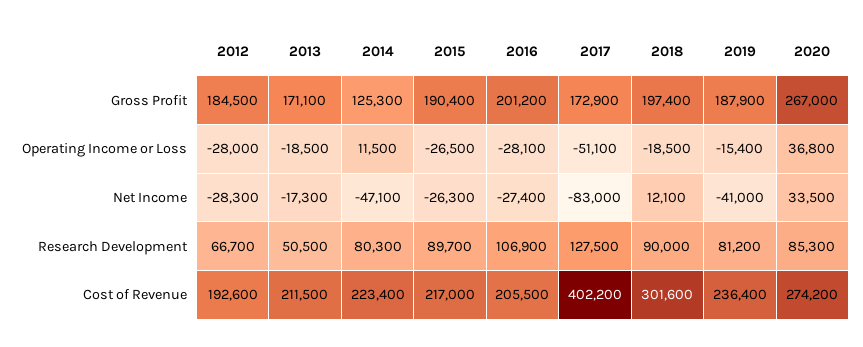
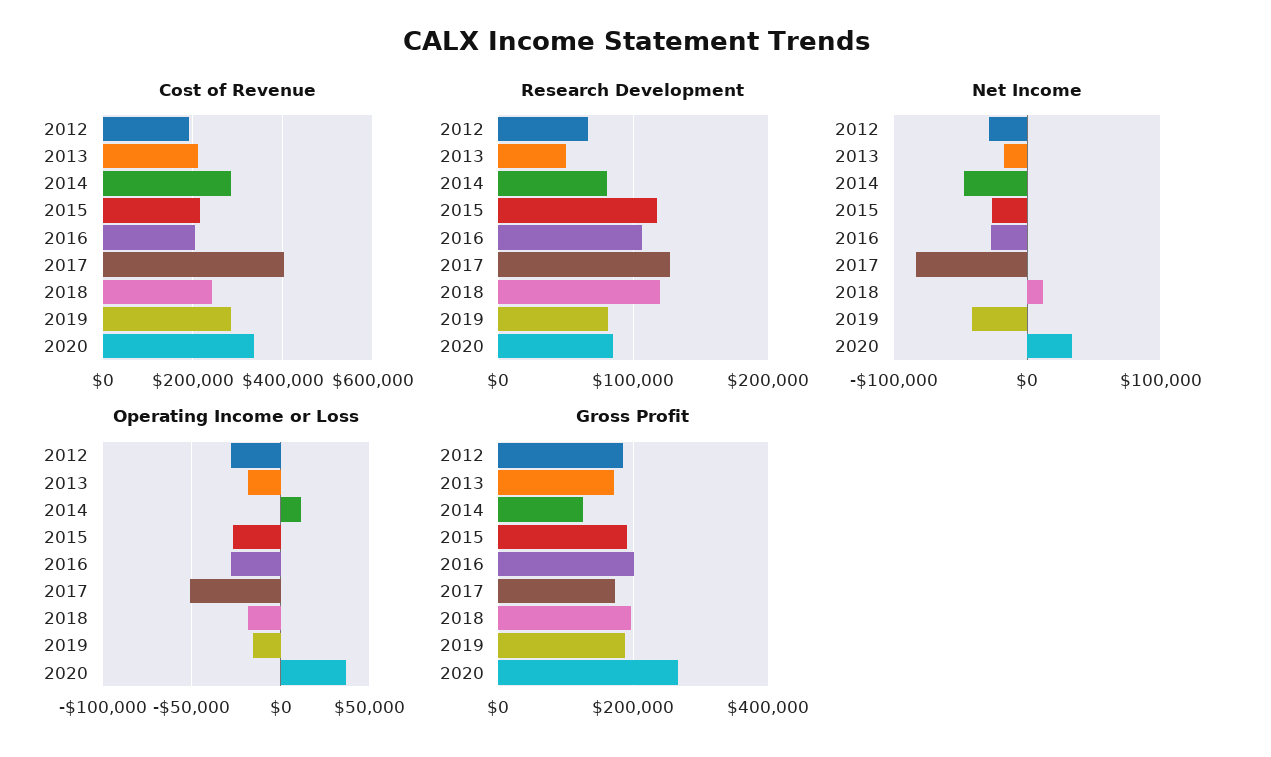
Research Development, 2015: 89700 -> 120000
Research Development, 2018: 90000 -> 120000
Cost of Revenue, 2014: 223400 -> 280000
Cost of Revenue, 2018: 301600 -> 240000
Cost of Revenue, 2019: 236400 -> 280000
Cost of Revenue, 2020: 274200 -> 340000

